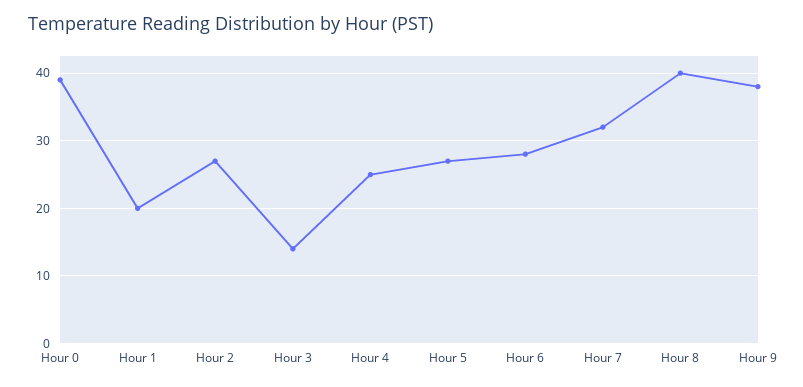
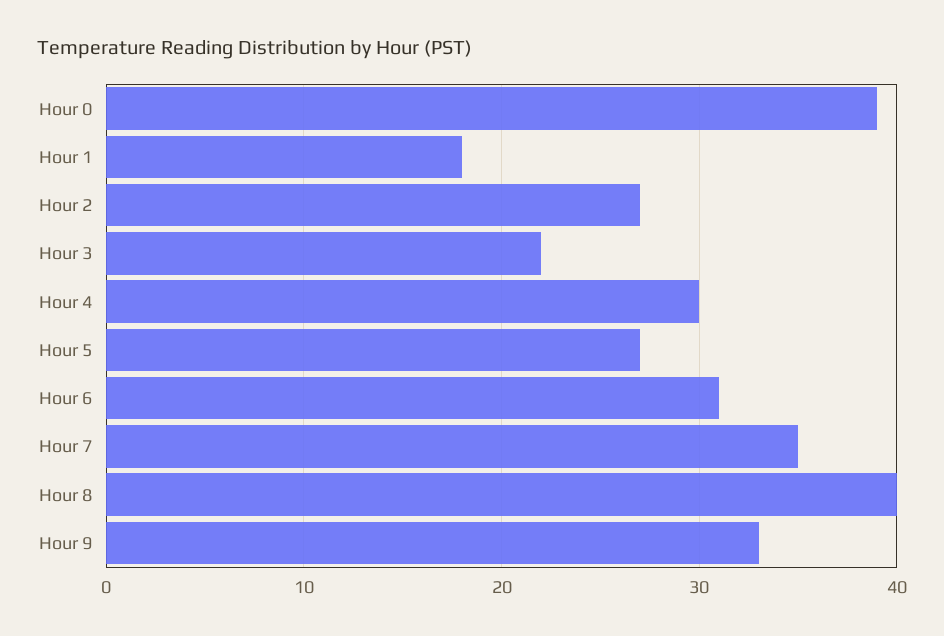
Hour 1: 20 -> 18
Hour 3: 14 -> 22
Hour 4: 25 -> 30
Hour 6: 28 -> 31
Hour 7: 32 -> 35
Hour 9: 38 -> 33

